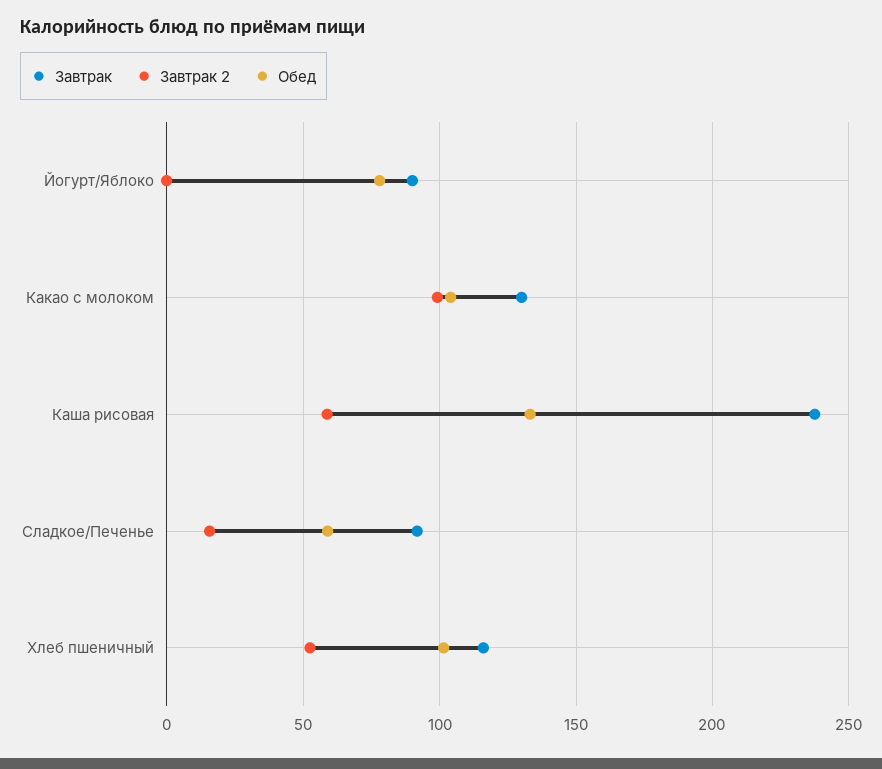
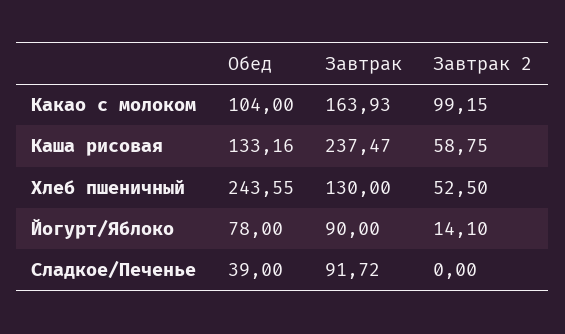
Завтрак 2, Йогурт/Яблоко: 0 -> 14.1
Завтрак, Какао с молоком: 130 -> 163.93
Завтрак 2, Сладкое/Печенье: 15 -> 0
Обед, Сладкое/Печенье: 60 -> 39
Завтрак, Хлеб пшеничный: 115 -> 130
Обед, Хлеб пшеничный: 100 -> 243.55

